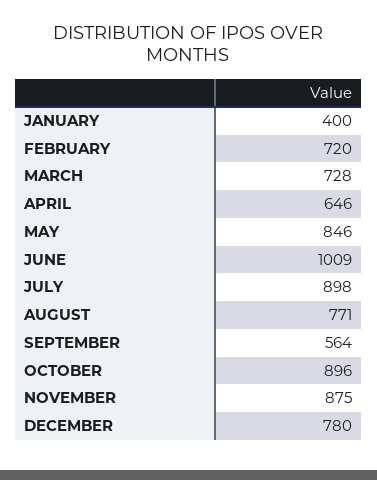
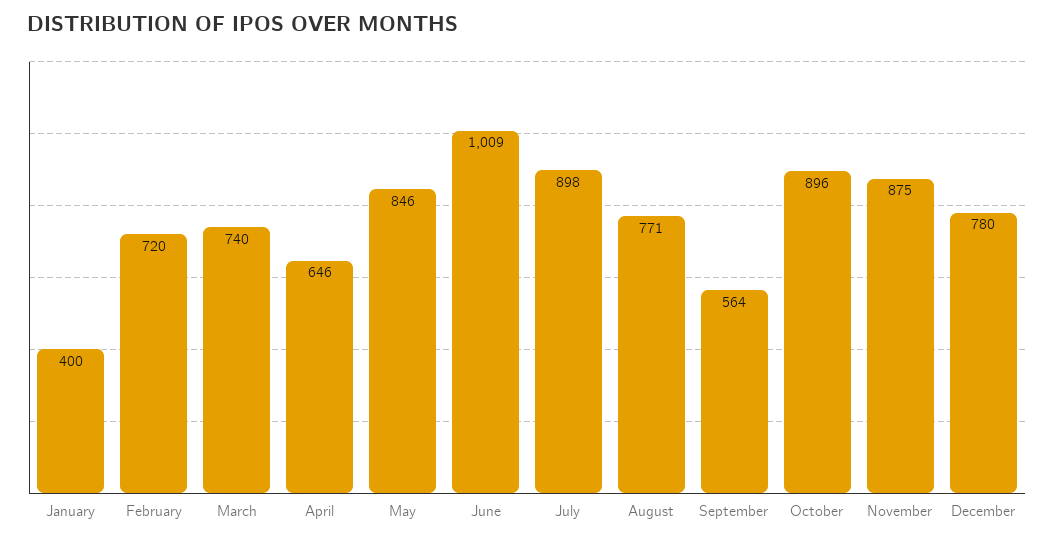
MARCH: 728 -> 740

